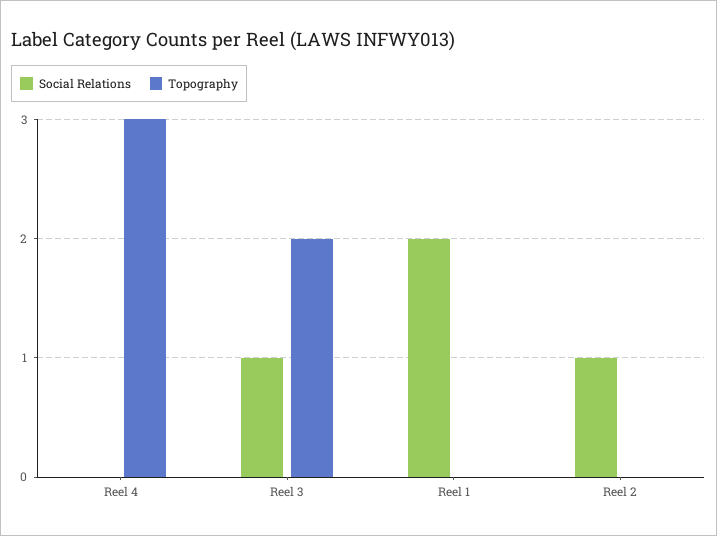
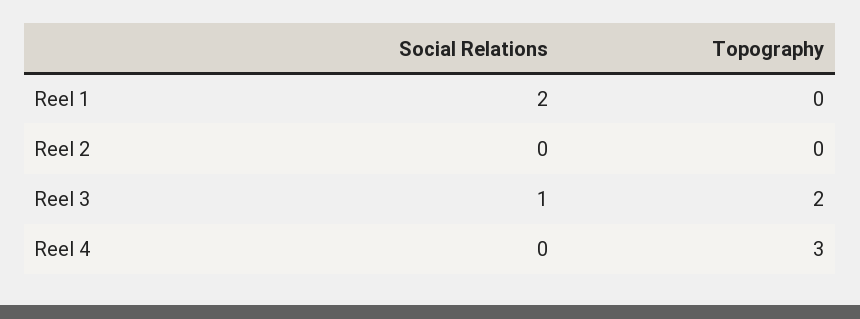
Social Relations, Reel 2: 1 -> 0

